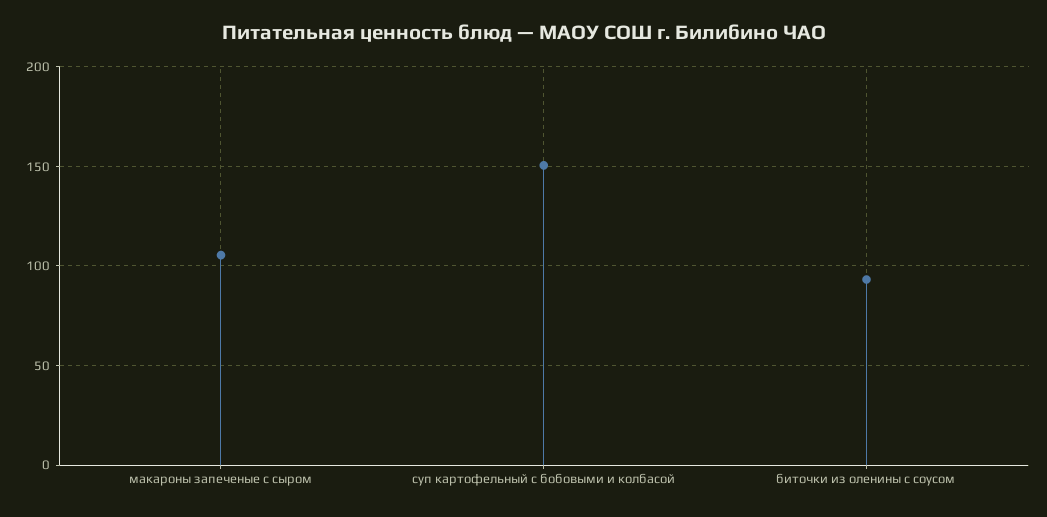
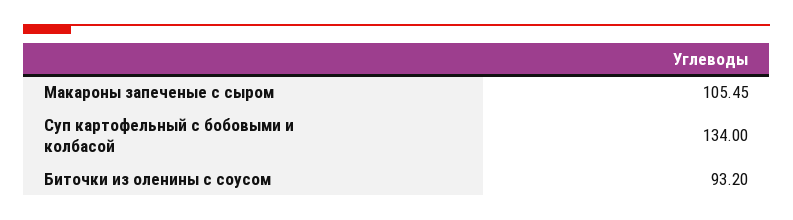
суп картофельный с бобовыми и колбасой: 150 -> 134

